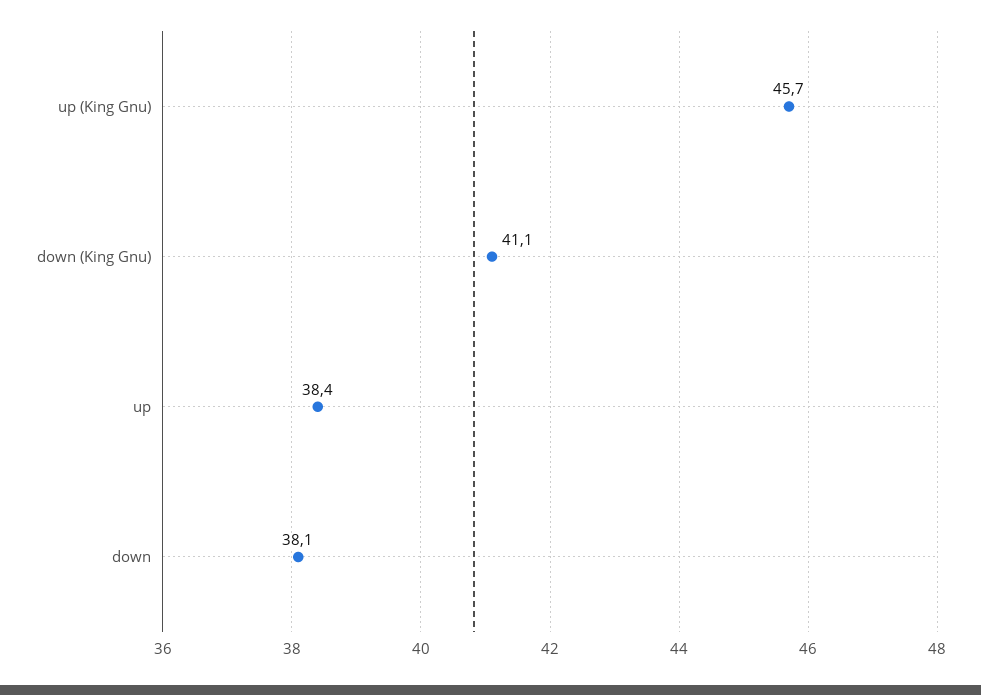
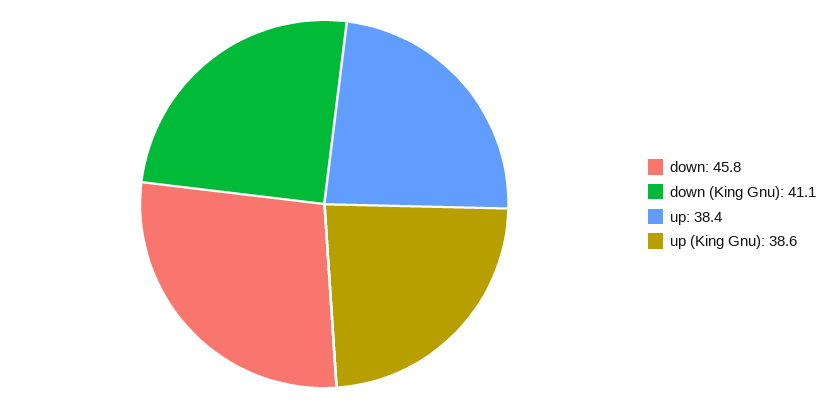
up (King Gnu): 45.7 -> 38.6
down: 38.1 -> 45.8

